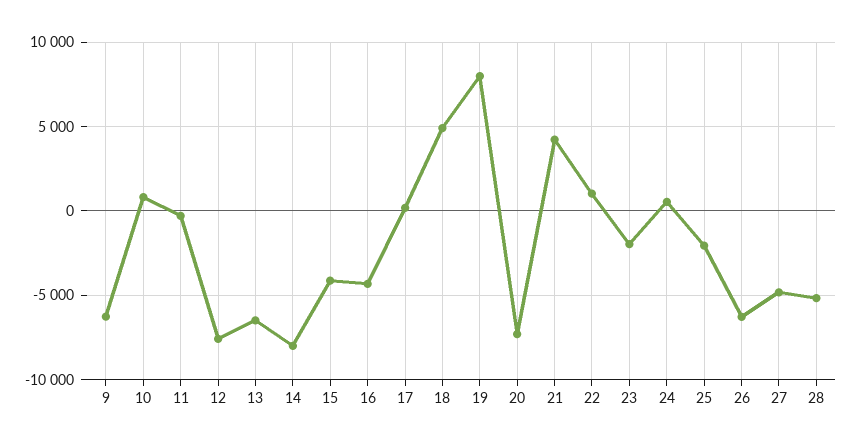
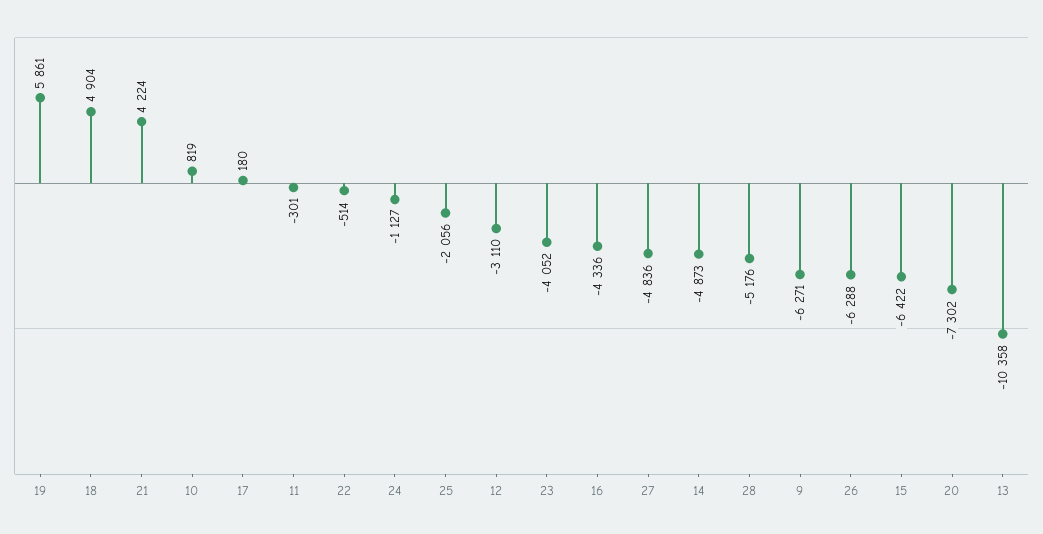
12: -7500 -> -3110
13: -6500 -> -10358
14: -8000 -> -4873
15: -4000 -> -6422
19: 8000 -> 5861
22: 1000 -> -514
23: -2000 -> -4052
24: 500 -> -1127

